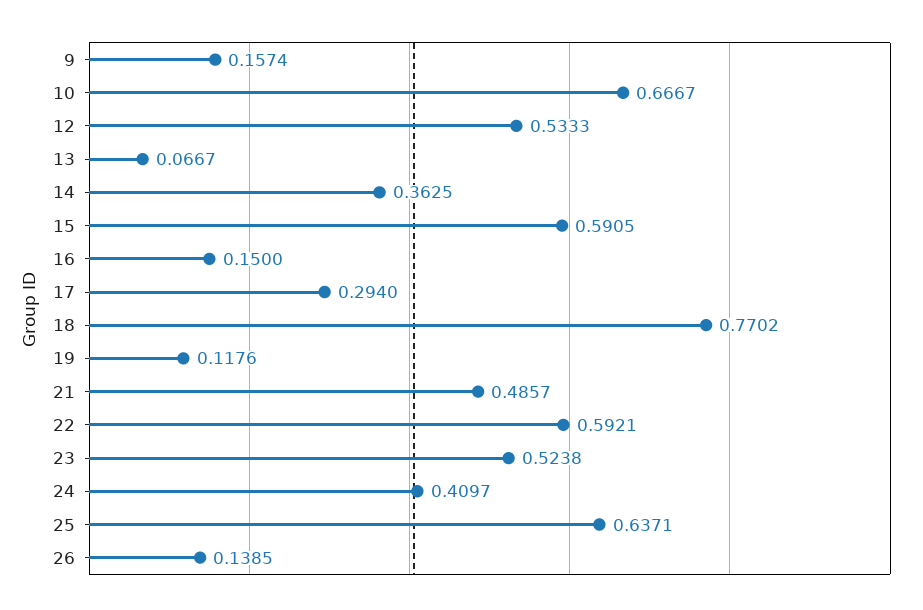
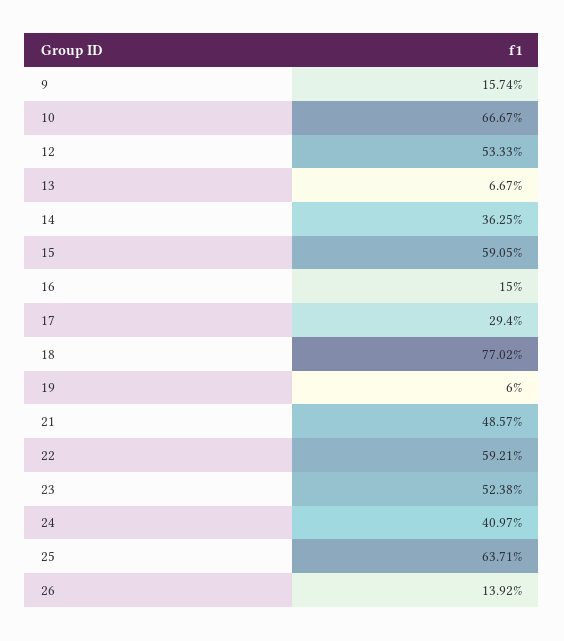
19: 0.1176 -> 0.06
26: 0.1385 -> 0.1392

